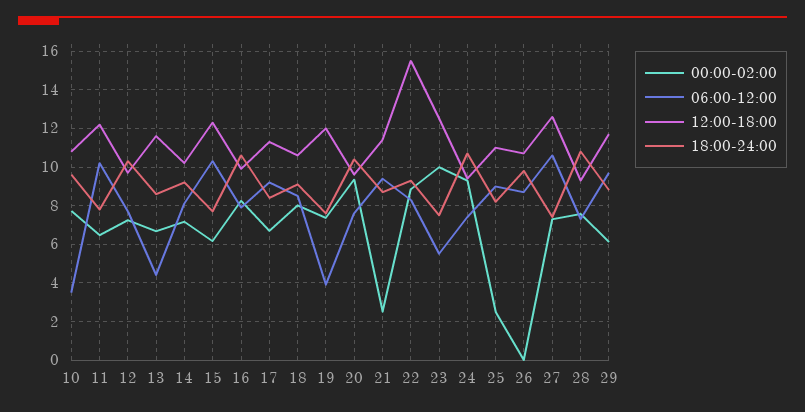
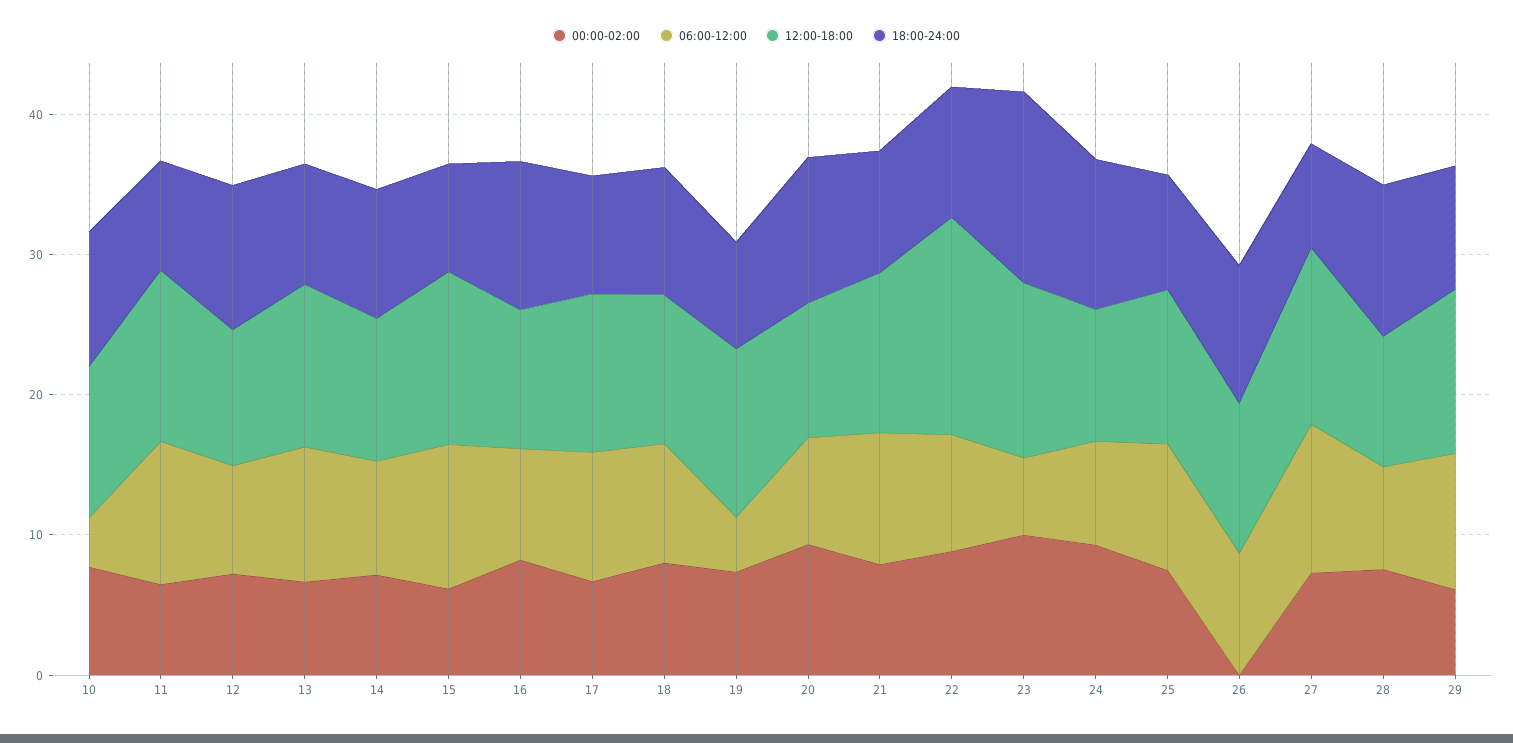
06:00-12:00, 13: 4.5 -> 10
00:00-02:00, 21: 2.5 -> 8
18:00-24:00, 23: 7.5 -> 14
00:00-02:00, 25: 2.5 -> 8

